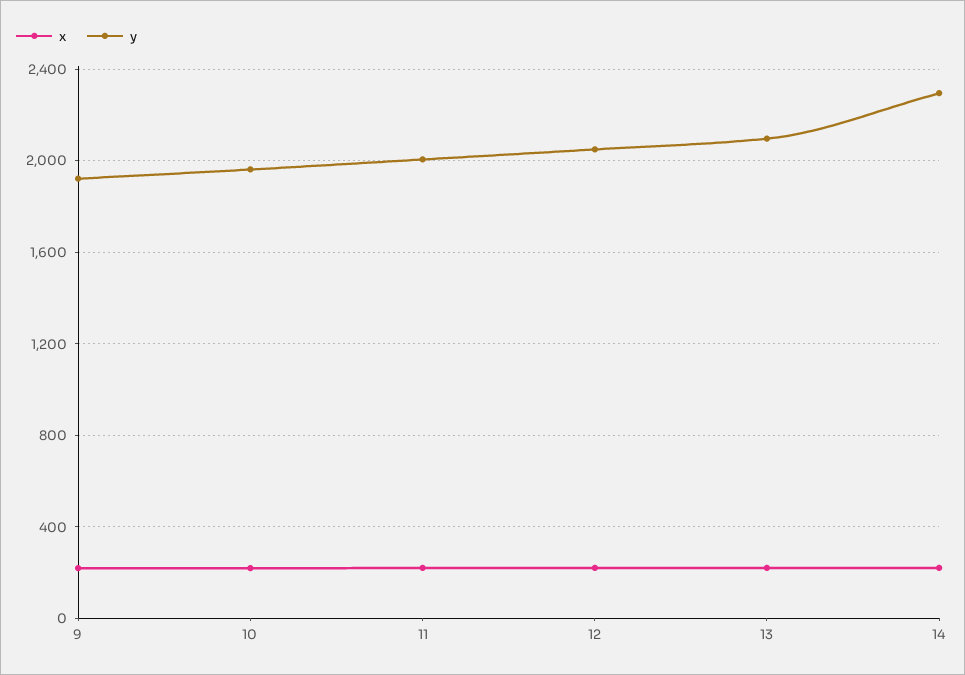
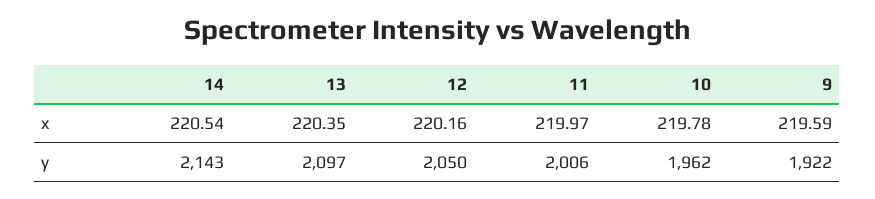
y, 14: 2300 -> 2143

